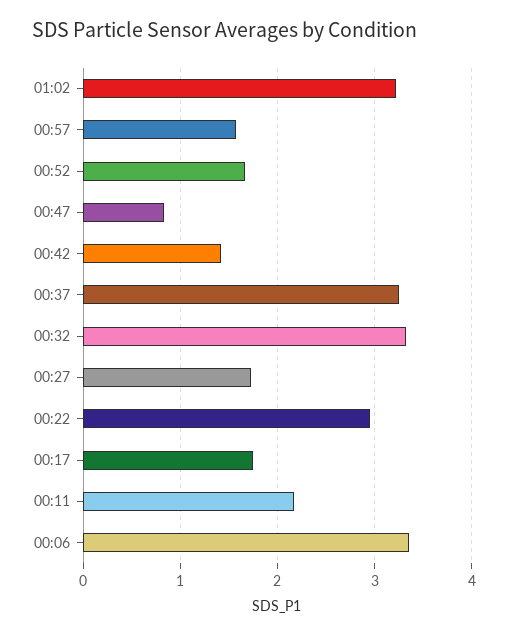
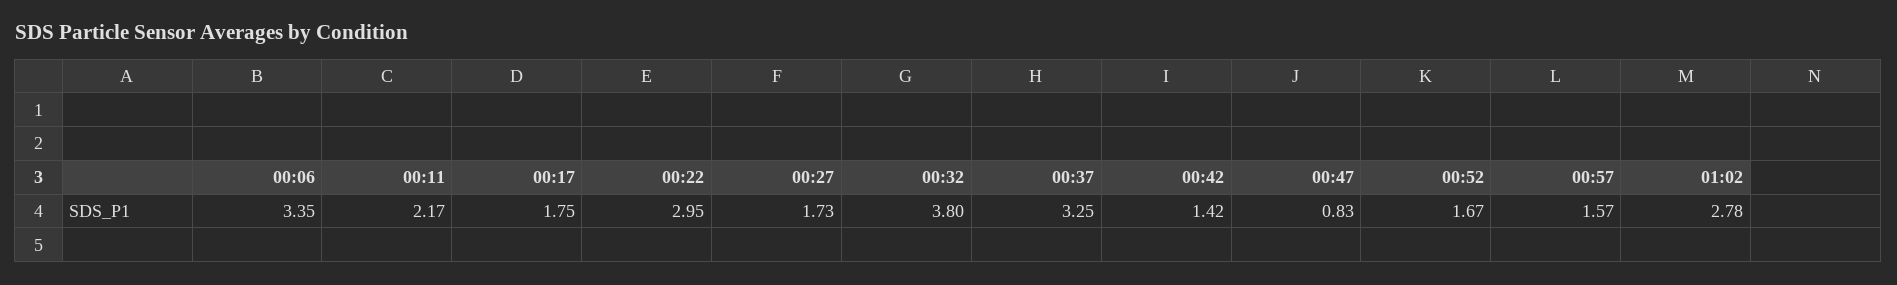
01:02: 3.2 -> 2.78
00:32: 3.3 -> 3.8

